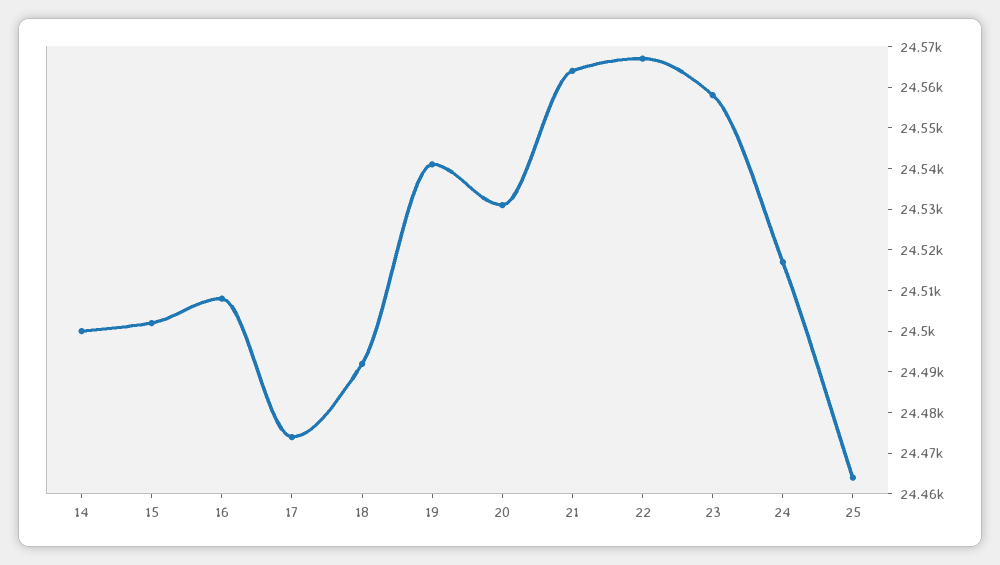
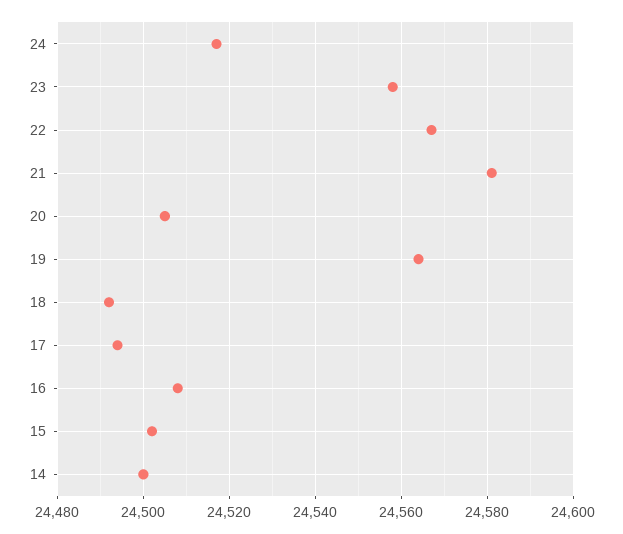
17: 24475 -> 24495
19: 24540 -> 24565
20: 24530 -> 24505
21: 24565 -> 24580
25: 24465 -> none

